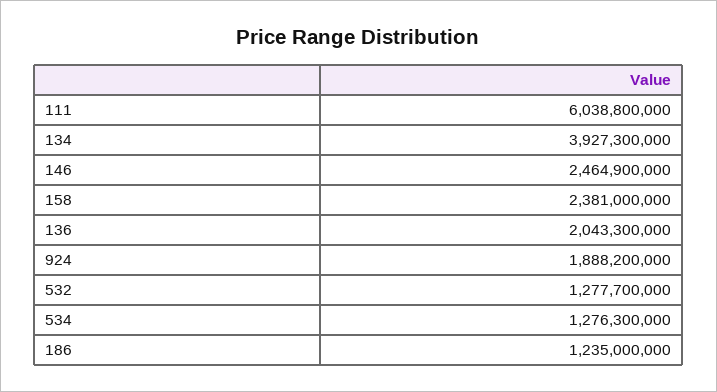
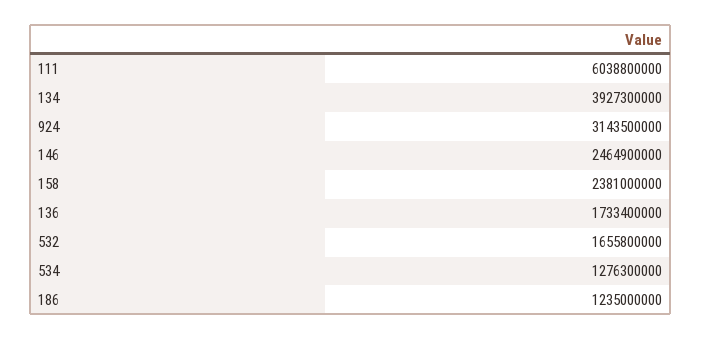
136: 2043300000 -> 1733400000
924: 1888200000 -> 3143500000
532: 1277700000 -> 1655800000

